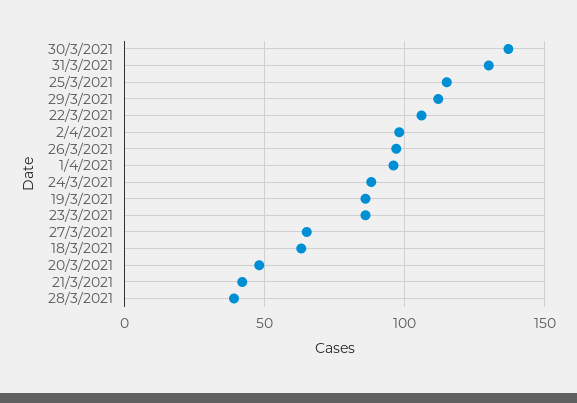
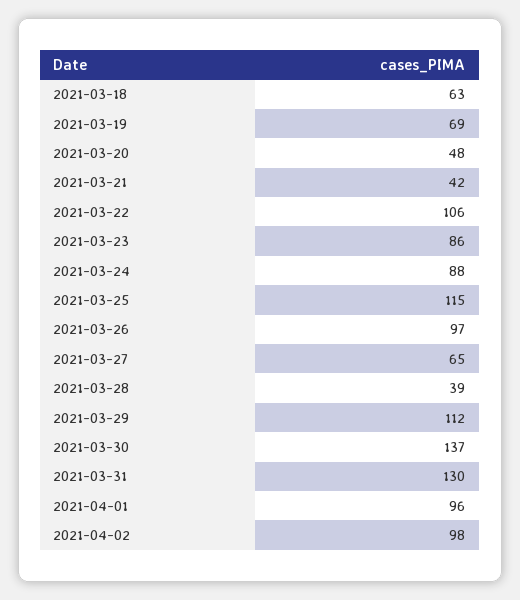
19/3/2021: 85 -> 69

